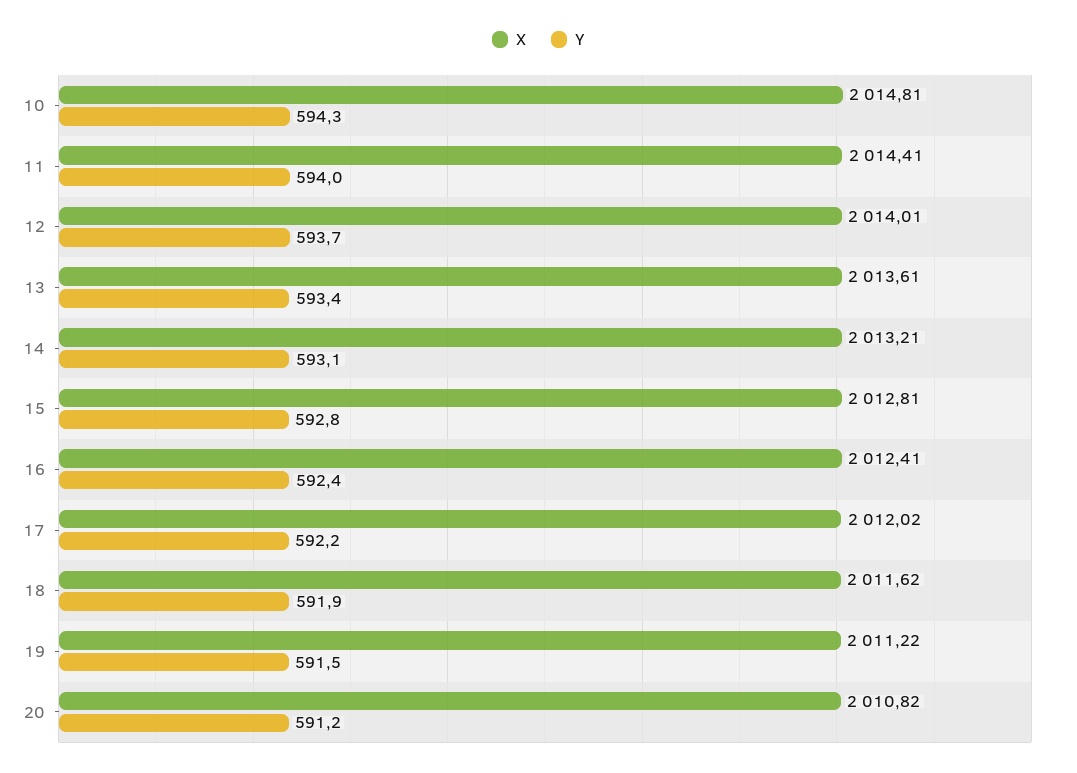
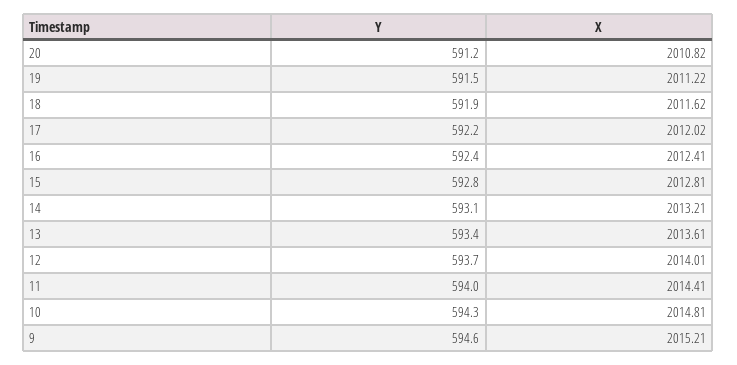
Y, 9: none -> 594.6
X, 9: none -> 2015.21

